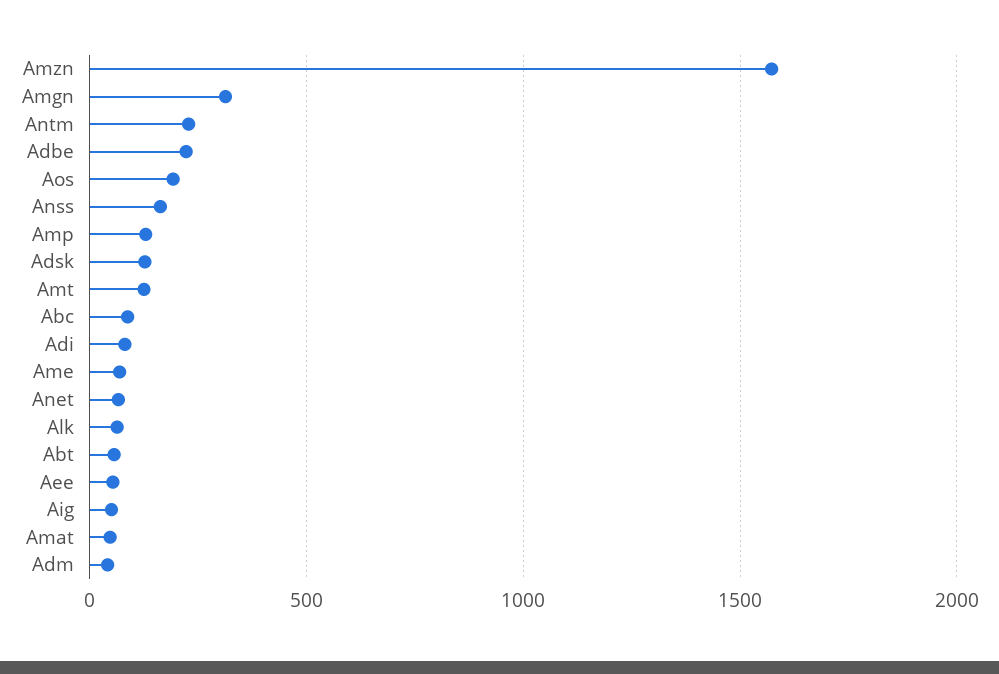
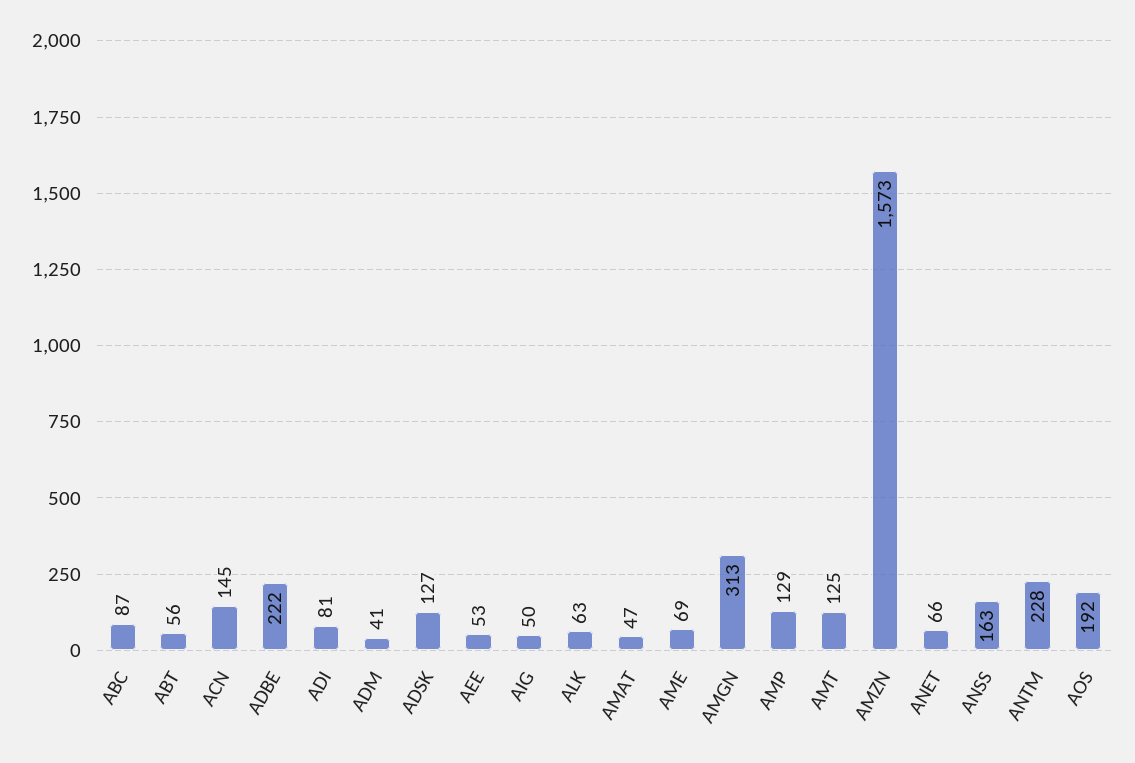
ACN: none -> 145

